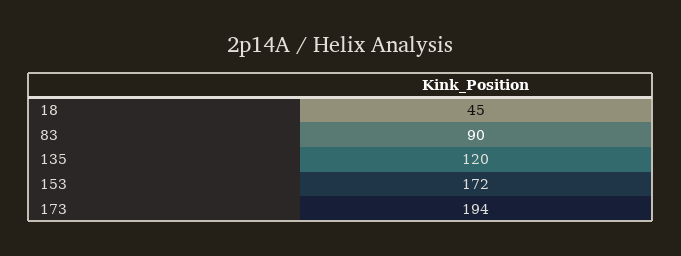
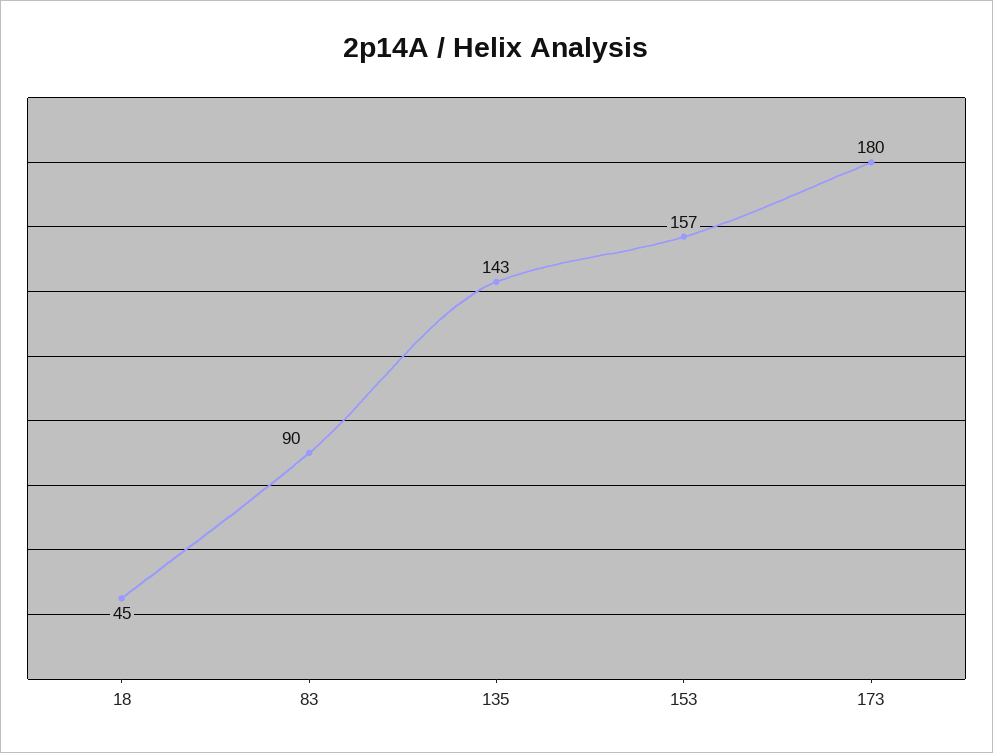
135: 120 -> 143
153: 172 -> 157
173: 194 -> 180

